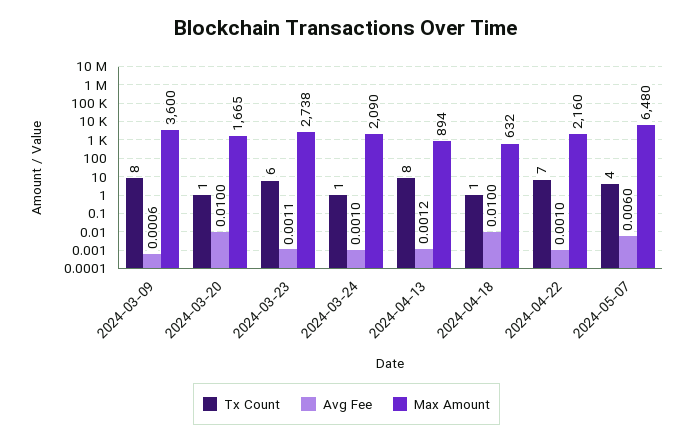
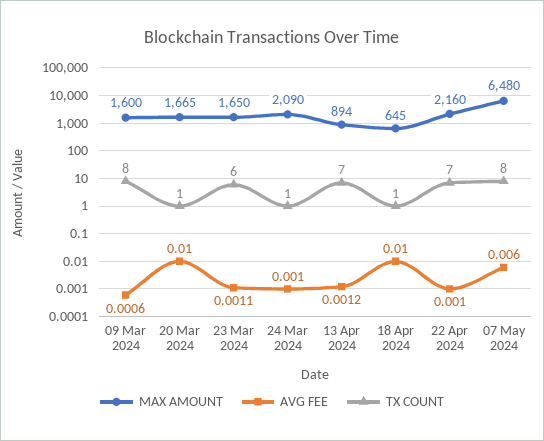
Max Amount, 2024-03-09: 3600 -> 1600
Max Amount, 2024-03-23: 2738 -> 1650
Tx Count, 2024-04-13: 8 -> 7
Max Amount, 2024-04-18: 632 -> 645
Tx Count, 2024-05-07: 4 -> 8

